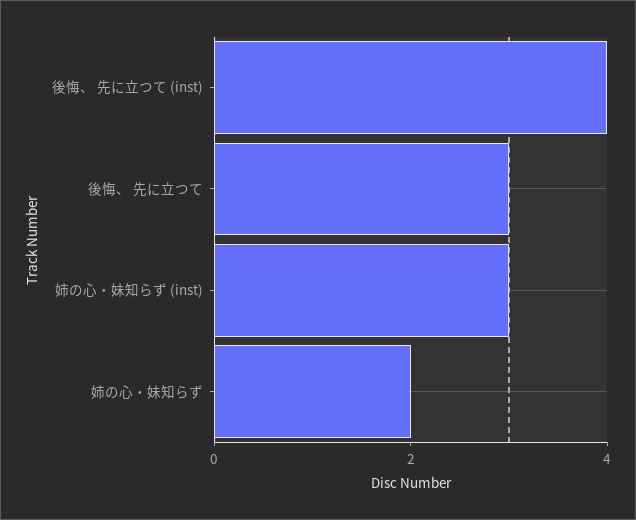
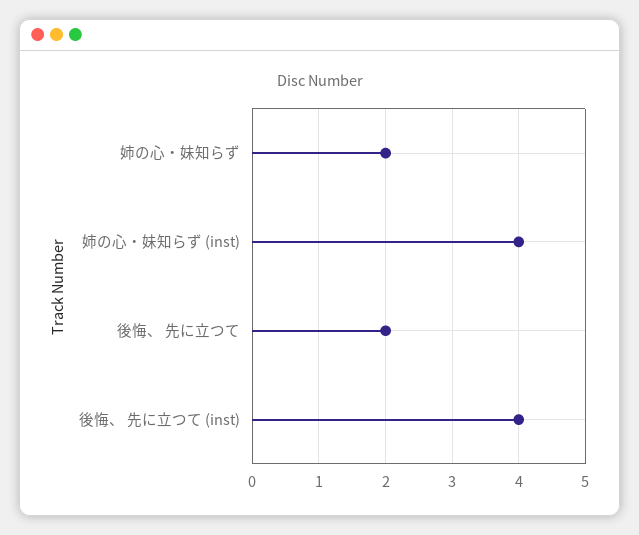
後悔、 先に立つて: 3 -> 2
姉の心・妹知らず (inst): 3 -> 4

